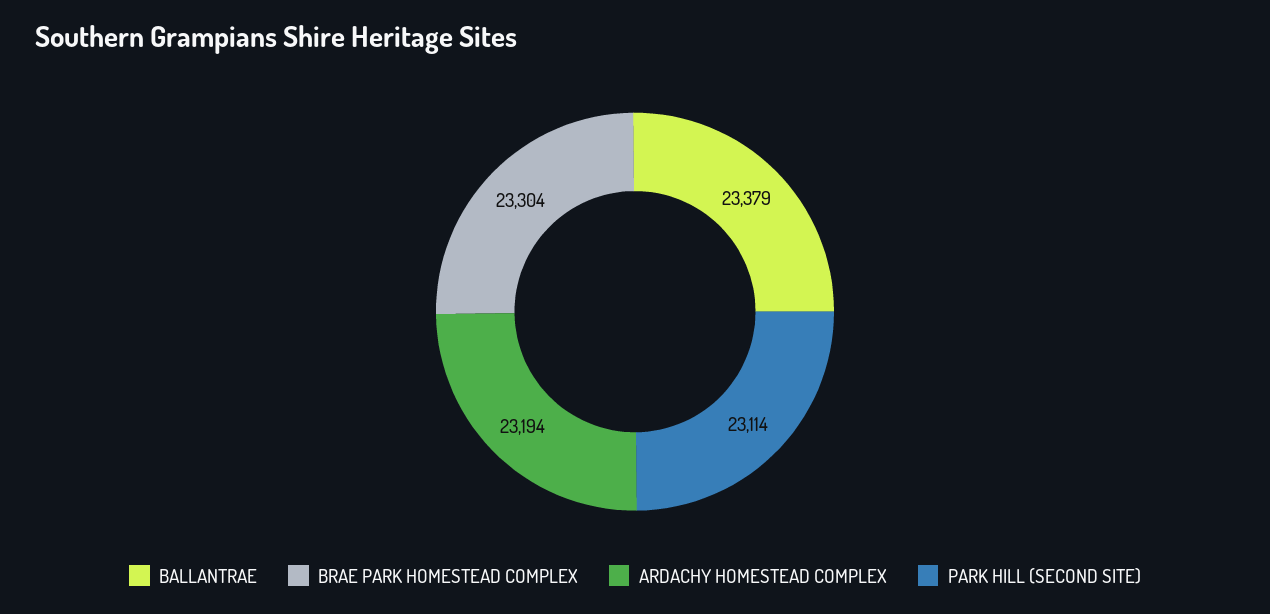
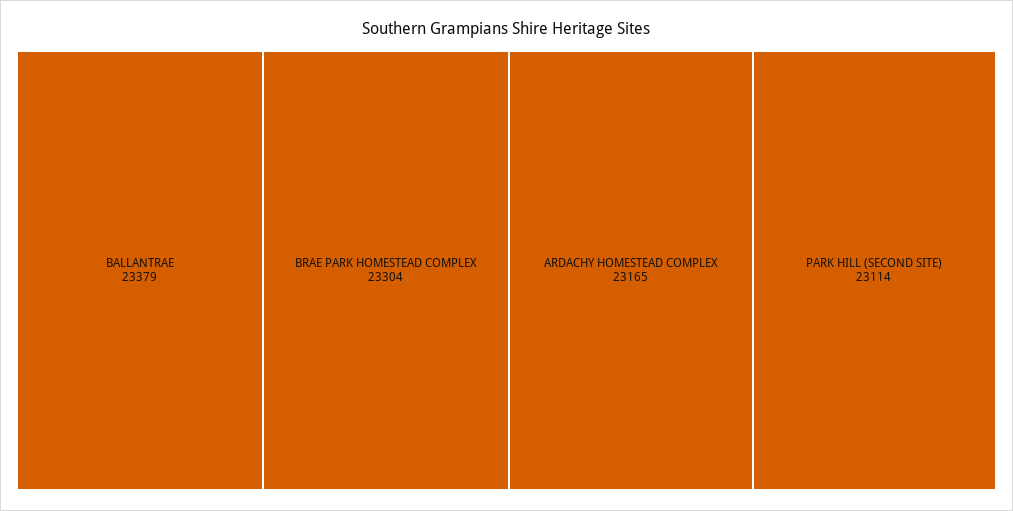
ARDACHY HOMESTEAD COMPLEX: 23194 -> 23165

